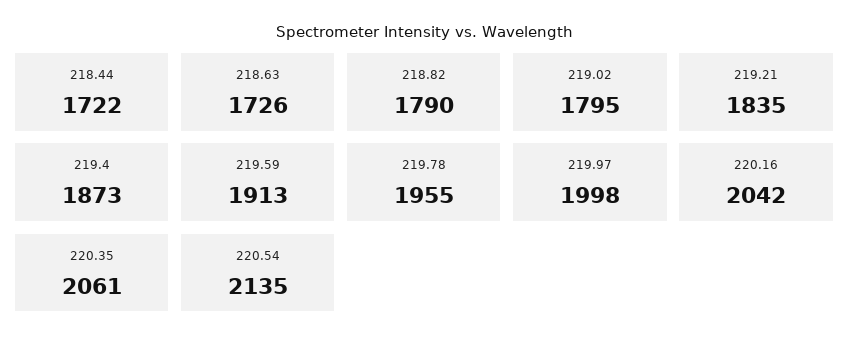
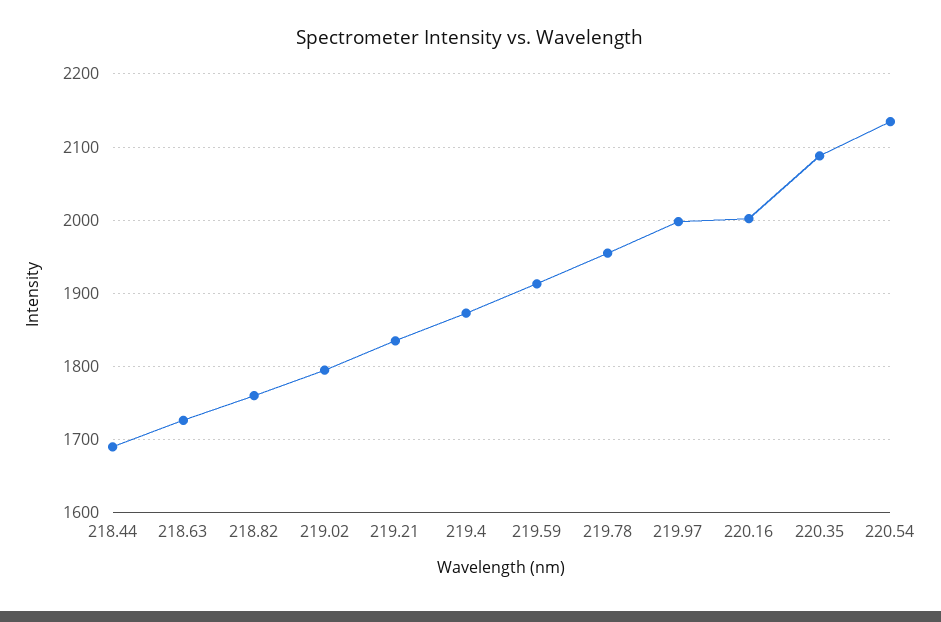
218.44: 1722 -> 1690
218.82: 1790 -> 1760
220.16: 2042 -> 2000
220.35: 2061 -> 2090

